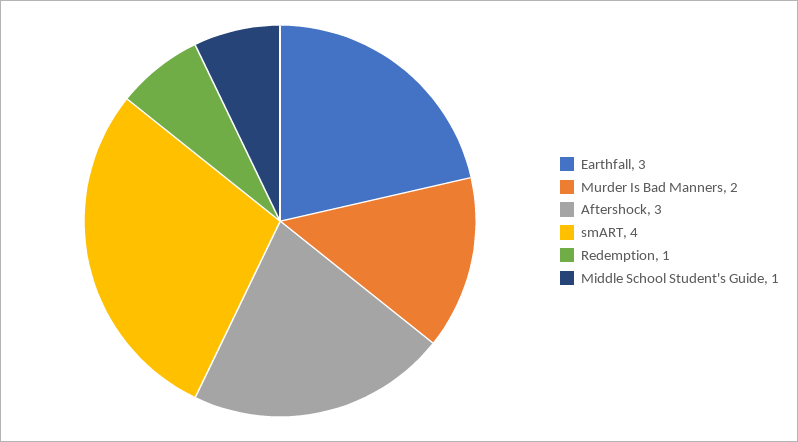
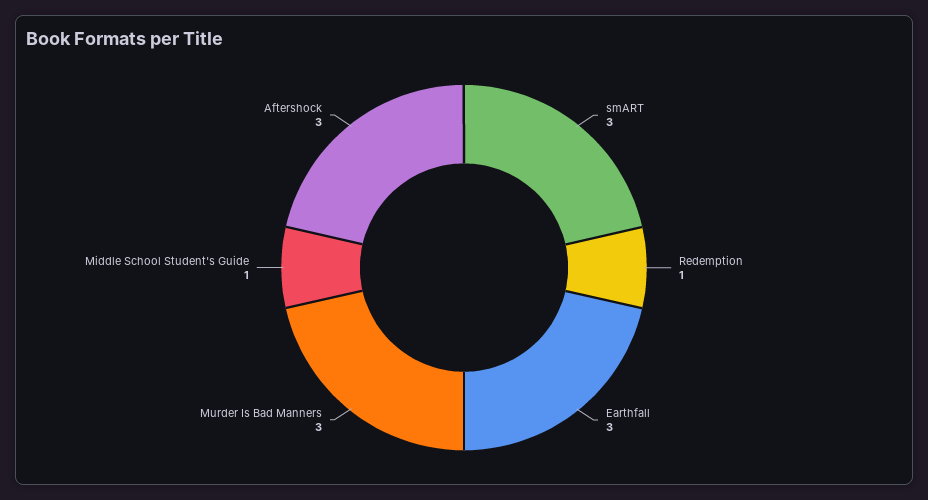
Murder Is Bad Manners: 2 -> 3
smART: 4 -> 3

